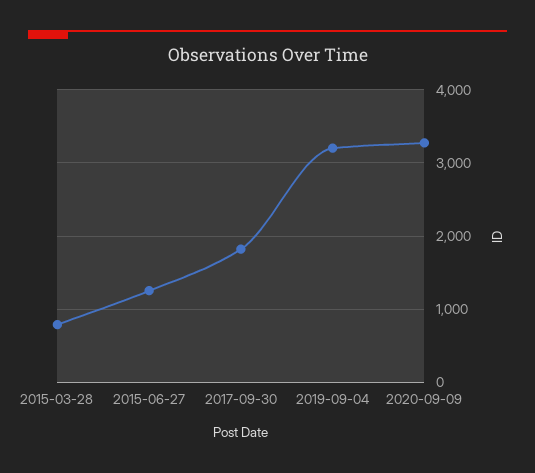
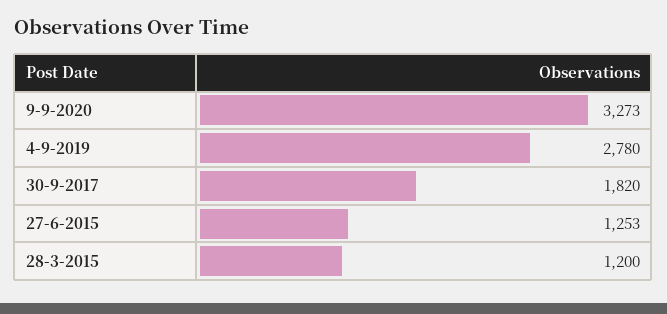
2015-03-28: 800 -> 1200
2019-09-04: 3200 -> 2780

